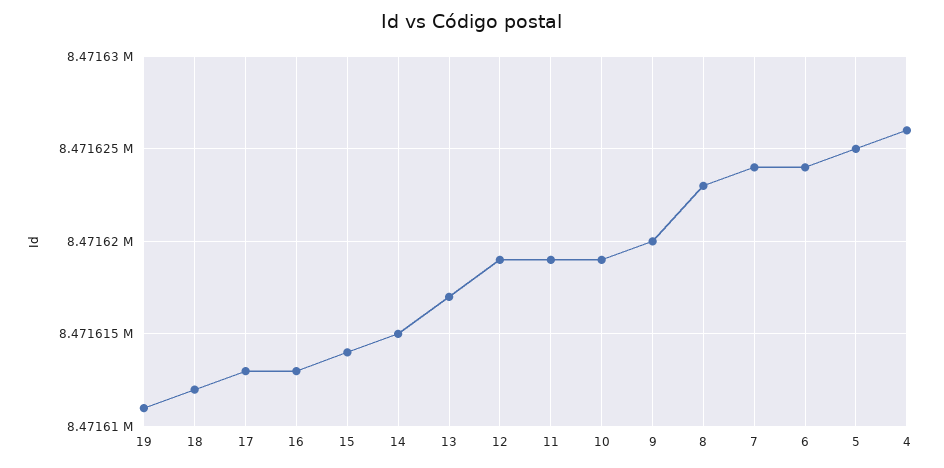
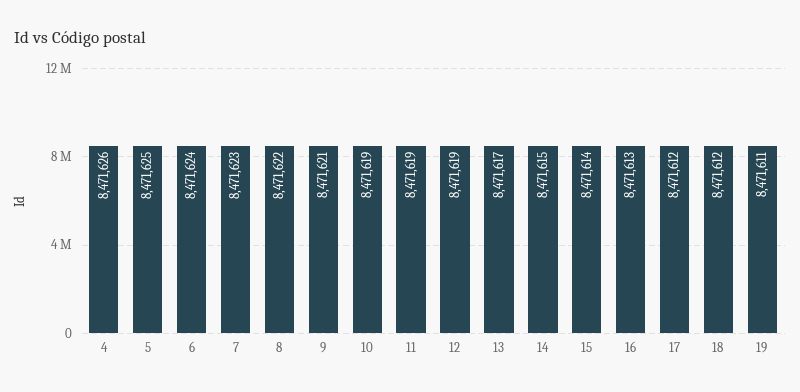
17: 8471613 -> 8471612
9: 8471620 -> 8471621
8: 8471623 -> 8471622
7: 8471624 -> 8471623

